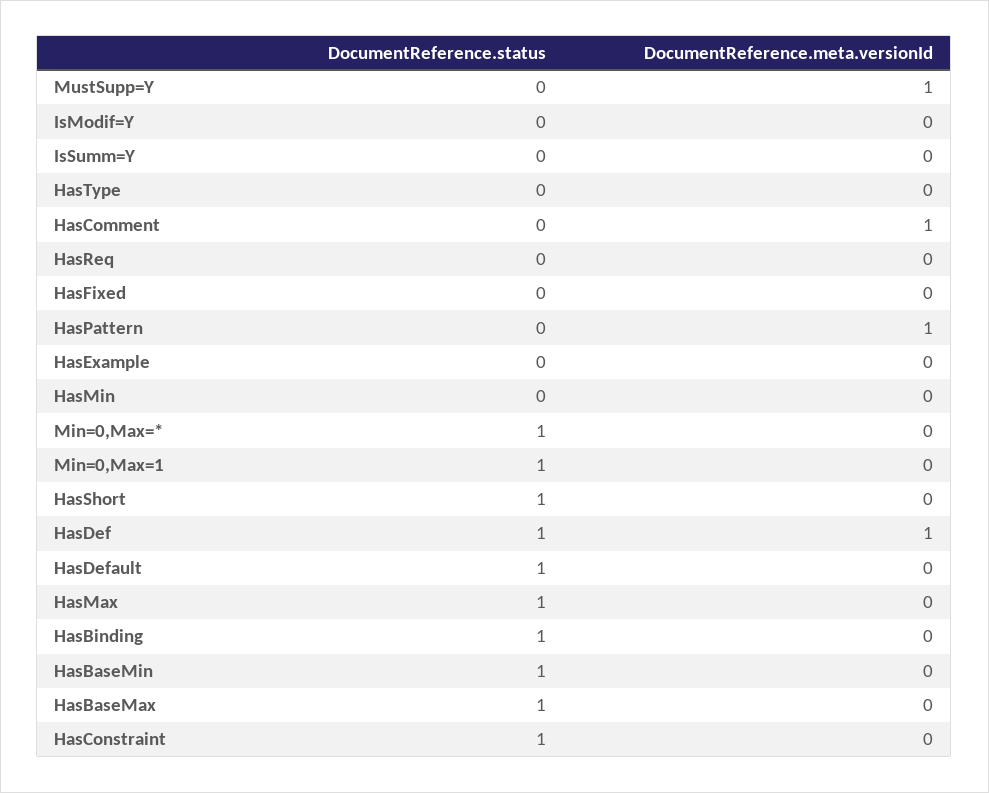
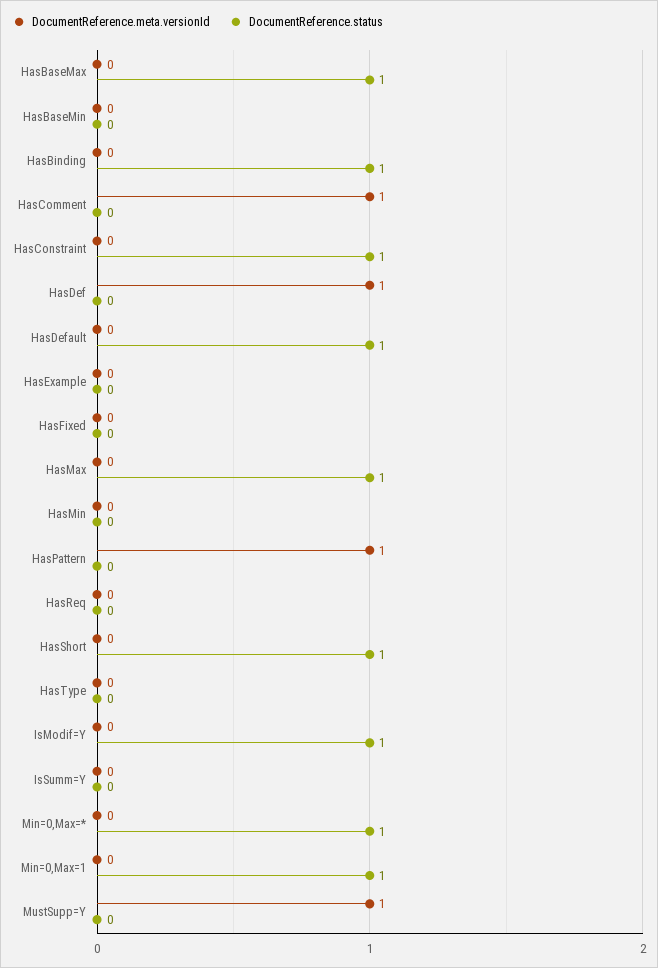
DocumentReference.status, IsModif=Y: 0 -> 1
DocumentReference.status, HasDef: 1 -> 0
DocumentReference.status, HasBaseMin: 1 -> 0

